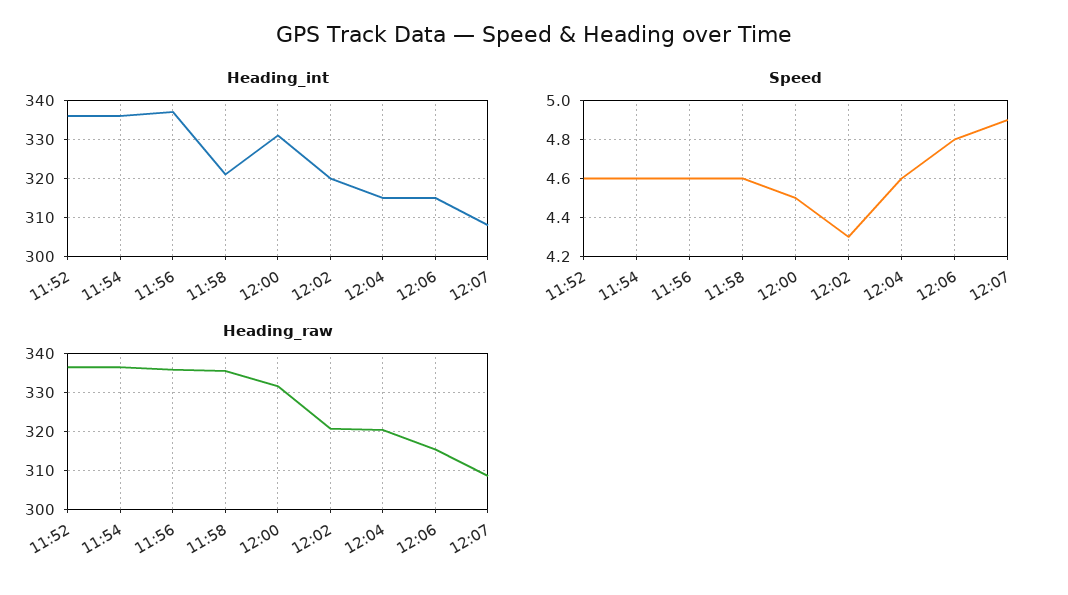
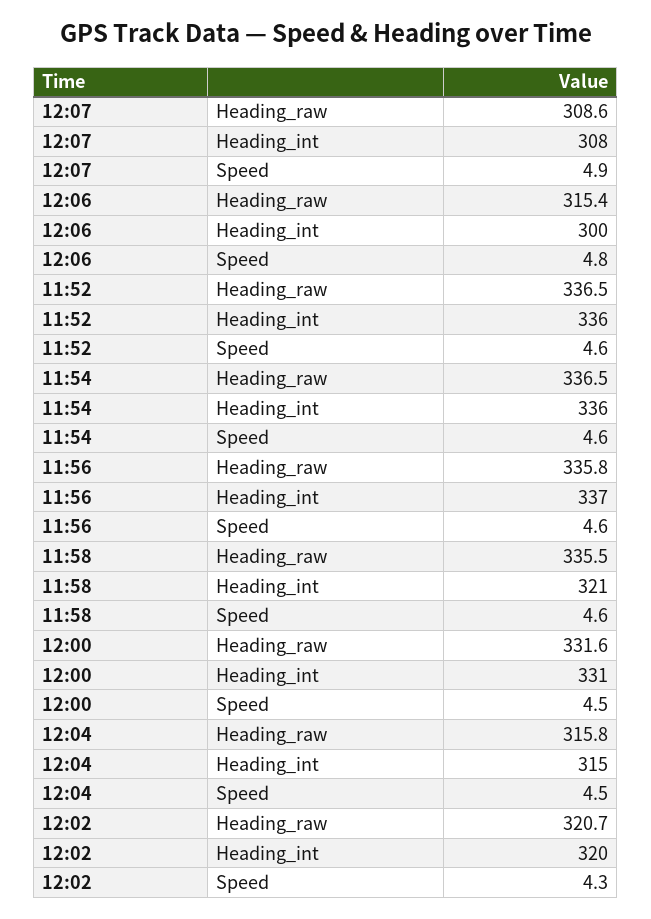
Heading_int, 12:06: 315 -> 300
Speed, 12:04: 4.6 -> 4.5
Heading_raw, 12:04: 320 -> 315.8

